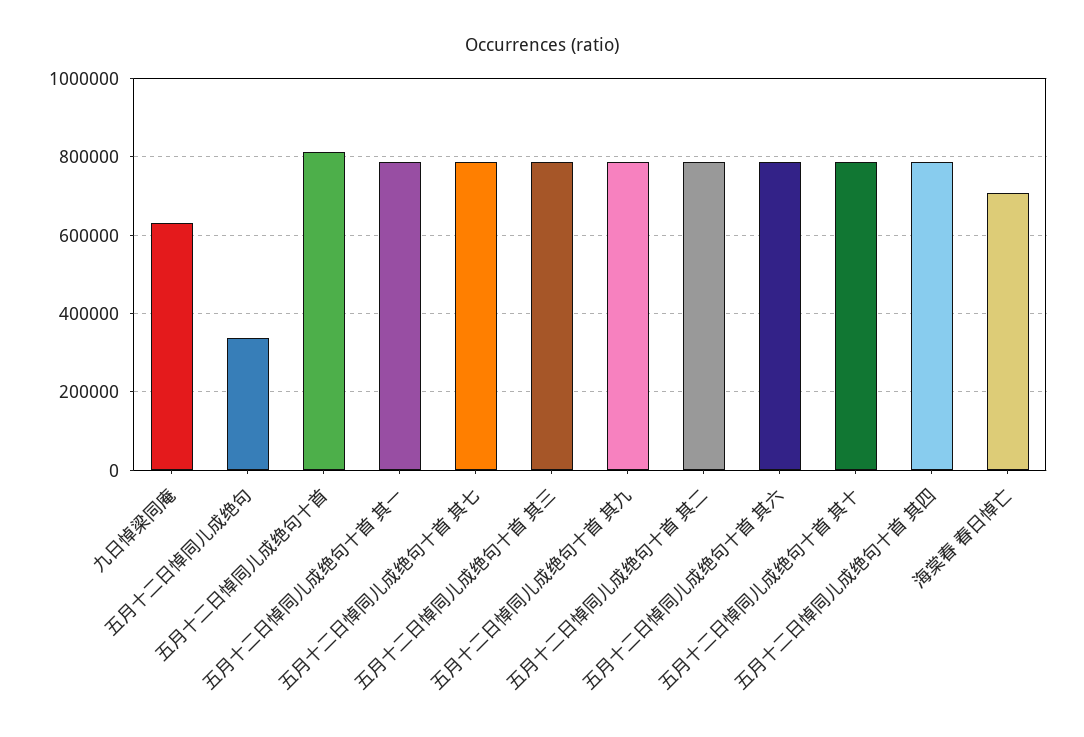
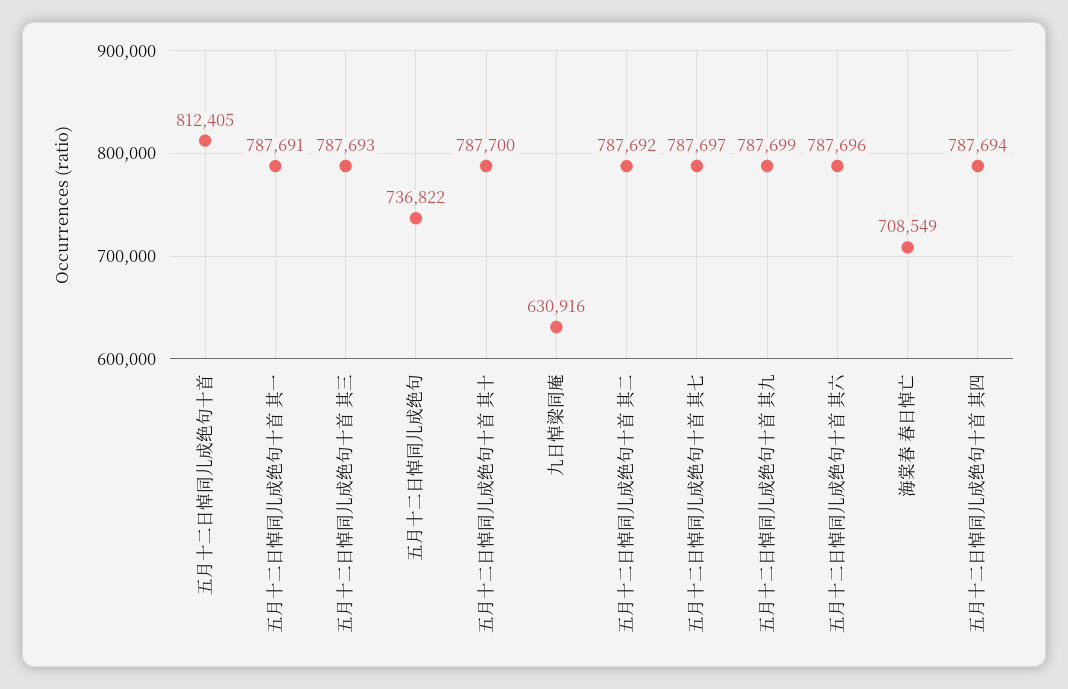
五月十二日悼同儿成绝句: 340000 -> 736822

